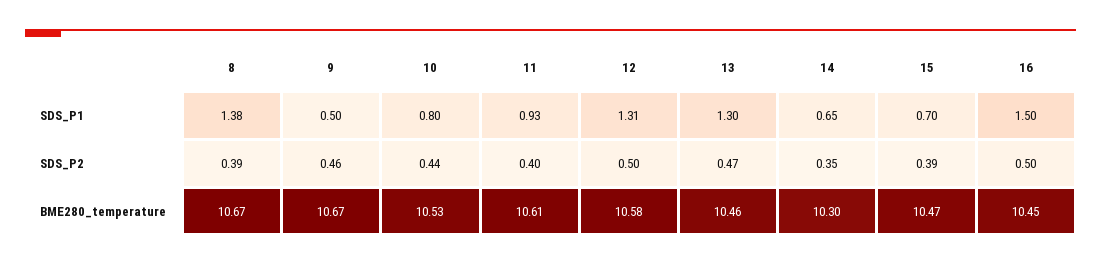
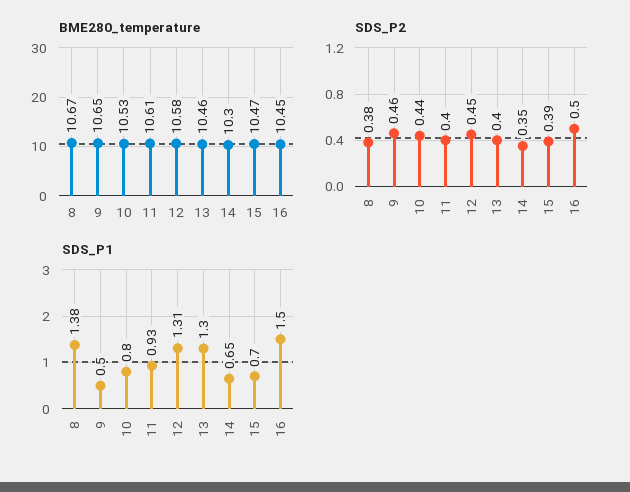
SDS_P2, 8: 0.39 -> 0.38
SDS_P2, 12: 0.5 -> 0.45
SDS_P2, 13: 0.47 -> 0.4
BME280_temperature, 9: 10.67 -> 10.65

